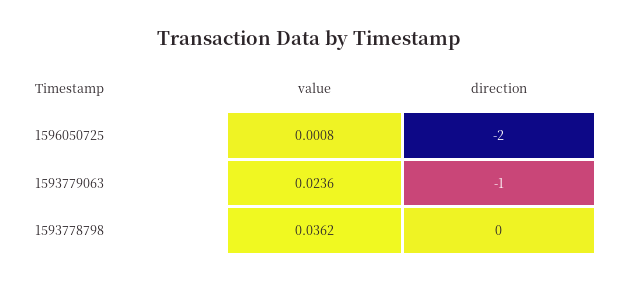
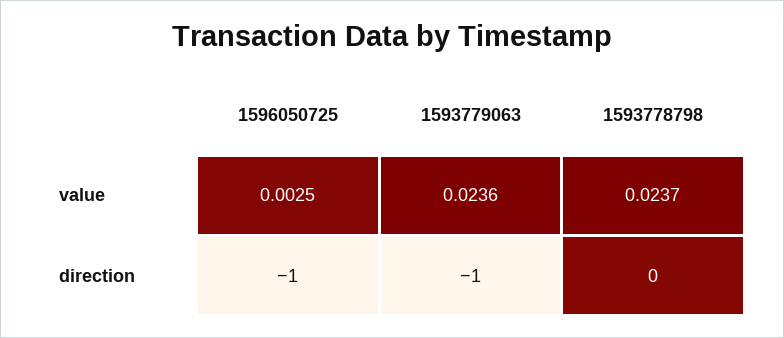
value, 1596050725: 0.0008 -> 0.0025
direction, 1596050725: -2 -> -1
value, 1593778798: 0.0362 -> 0.0237

